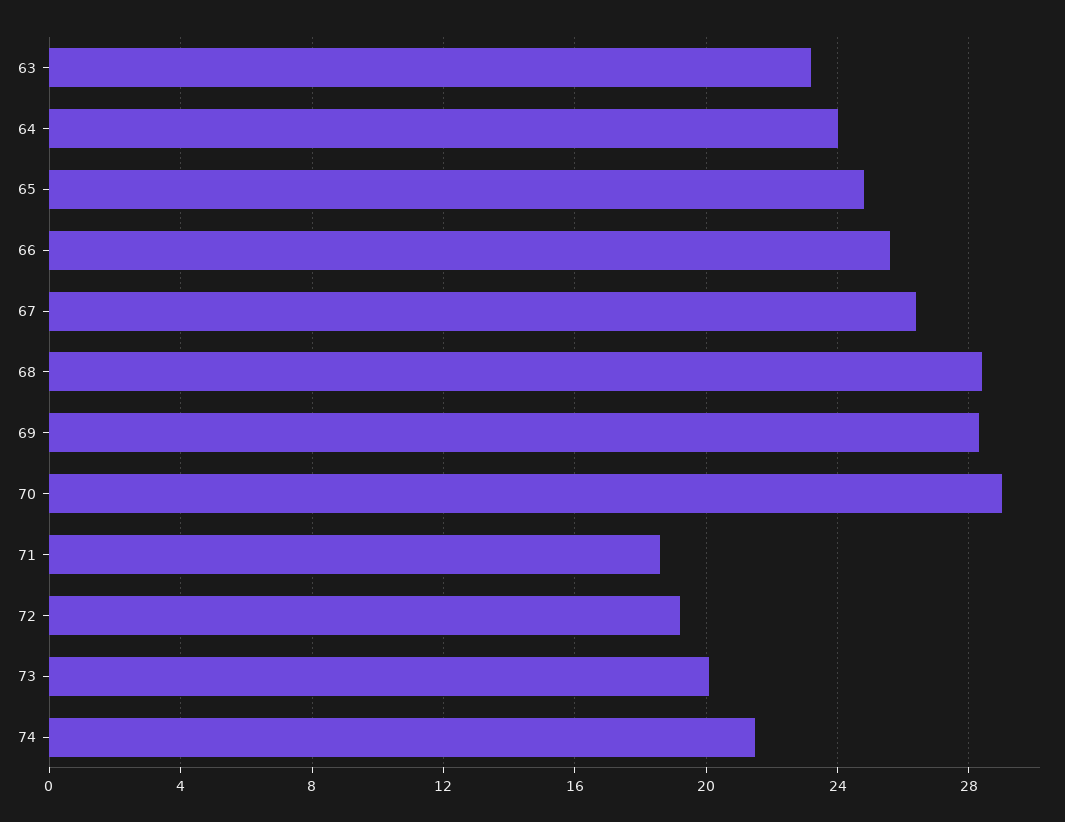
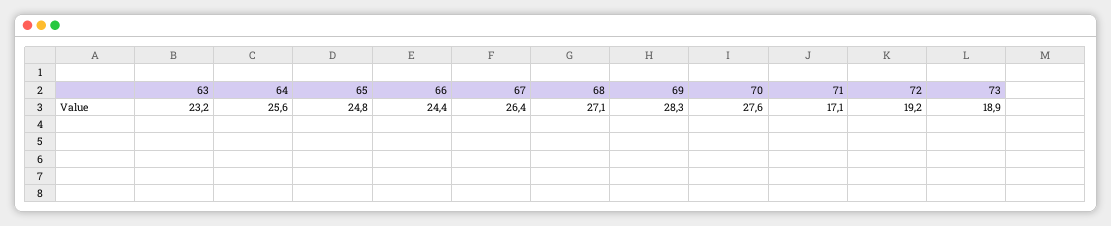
64: 24 -> 25.6
66: 25.5 -> 24.4
68: 28.5 -> 27.1
70: 29 -> 27.6
71: 18.5 -> 17.1
73: 20 -> 18.9
74: 21.5 -> none

